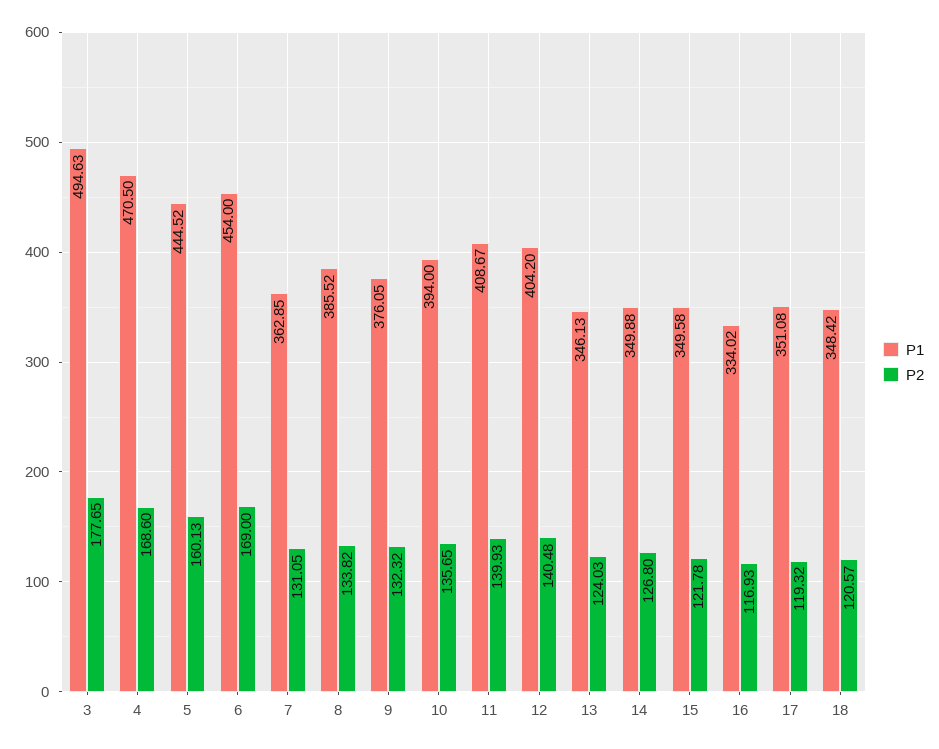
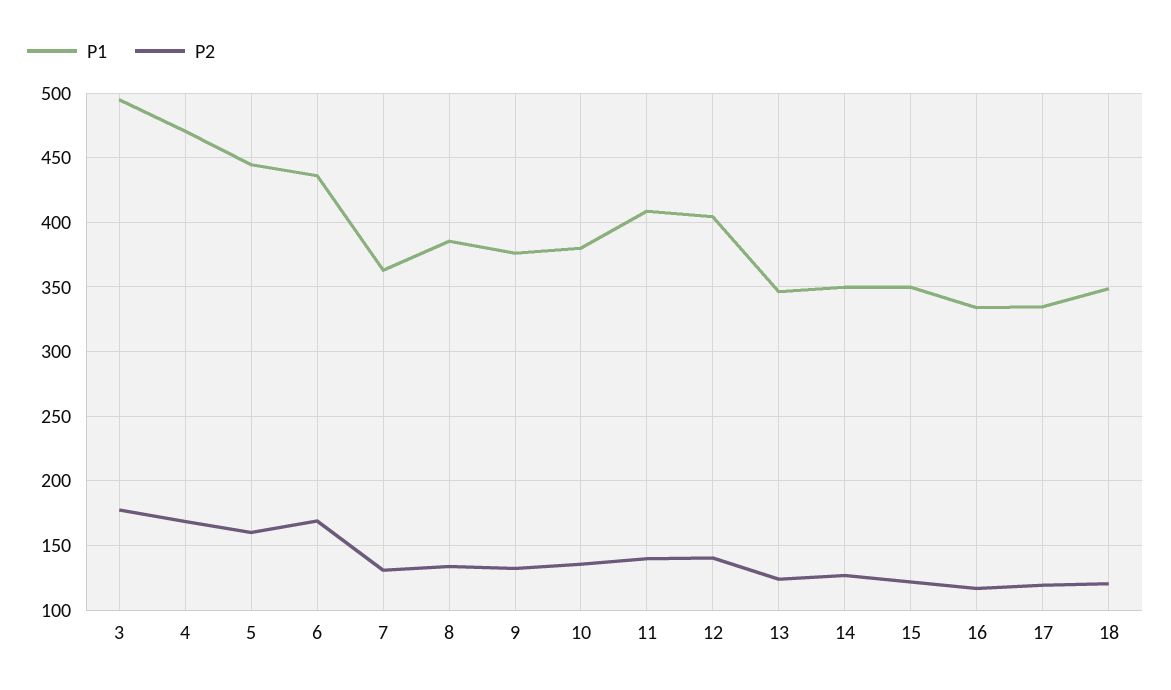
P1, 6: 454 -> 435
P1, 10: 394 -> 380
P1, 17: 351.08 -> 335

